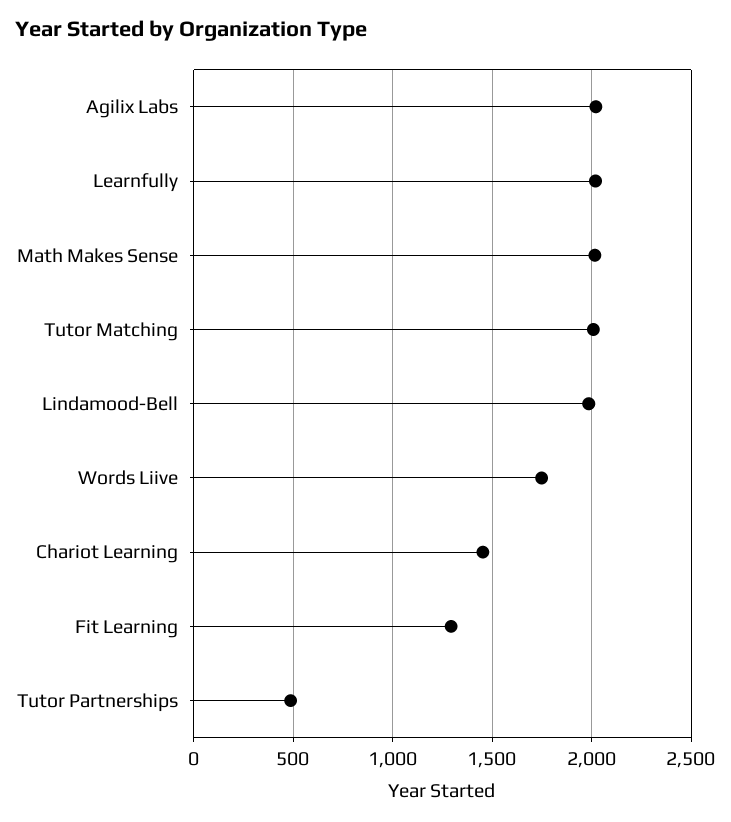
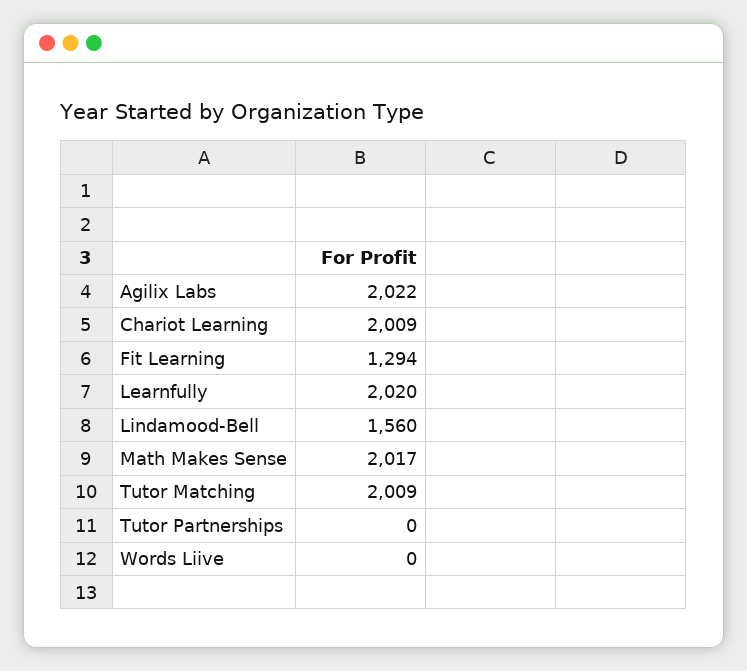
Lindamood-Bell: 2000 -> 1560
Words Liive: 1750 -> 0
Chariot Learning: 1450 -> 2009
Tutor Partnerships: 500 -> 0

